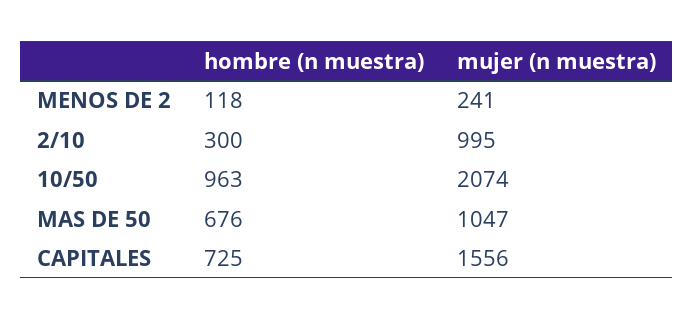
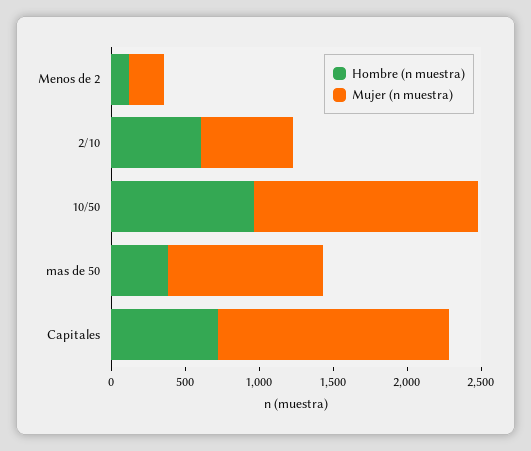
hombre (n muestra), 2/10: 300 -> 600
mujer (n muestra), 2/10: 995 -> 600
mujer (n muestra), 10/50: 2074 -> 1500
hombre (n muestra), MAS DE 50: 676 -> 400

